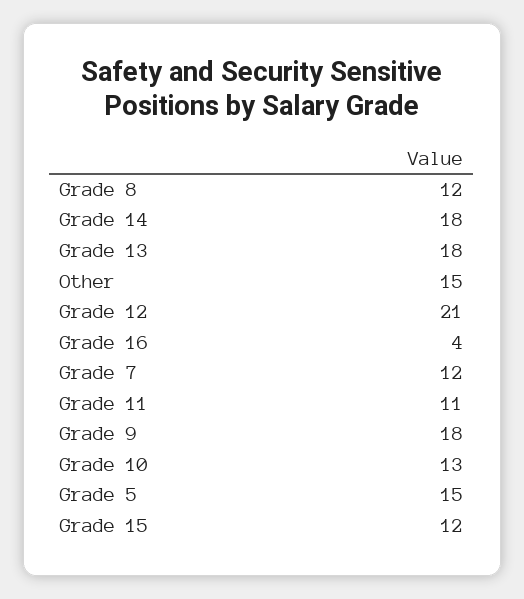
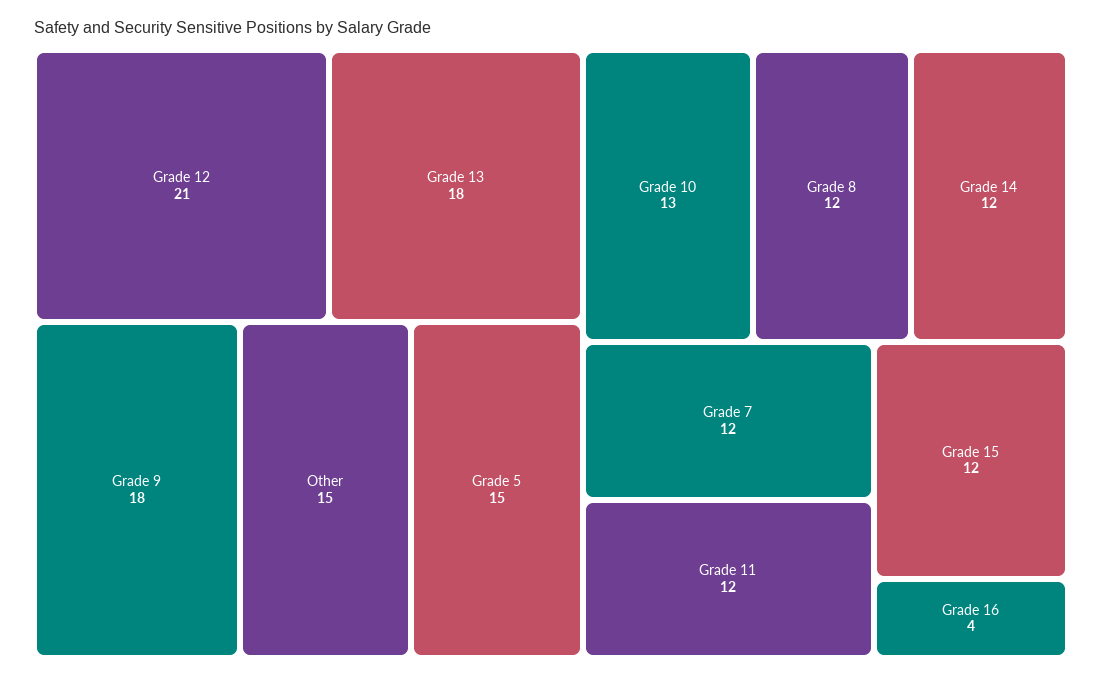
Grade 14: 18 -> 12
Grade 11: 11 -> 12

